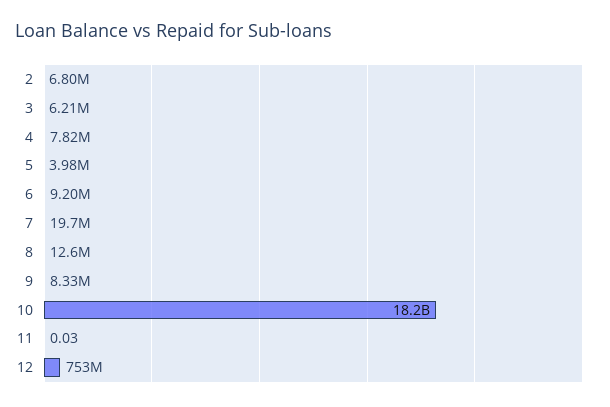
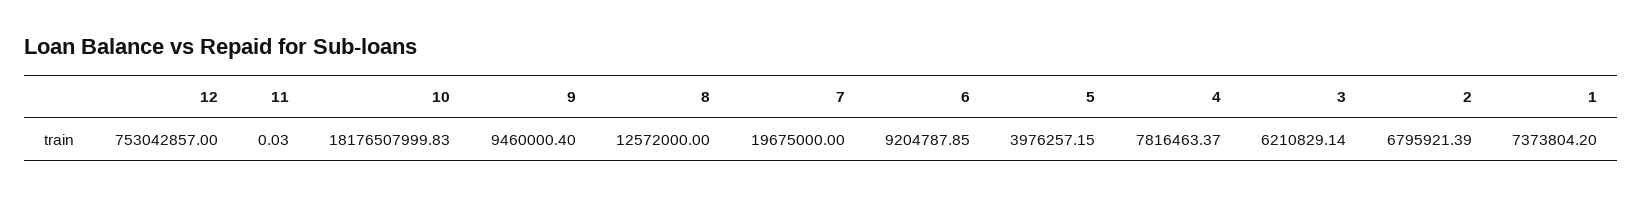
9: 8330000 -> 9460000.4
1: none -> 7373804.2

